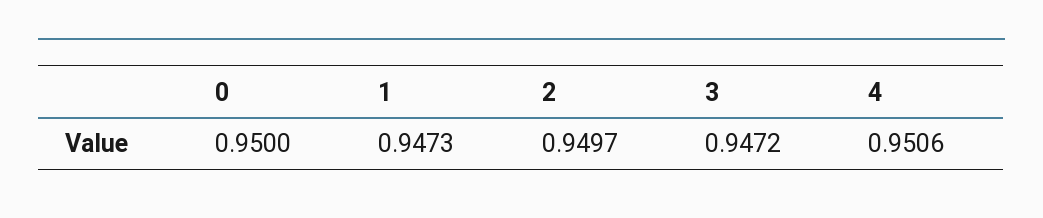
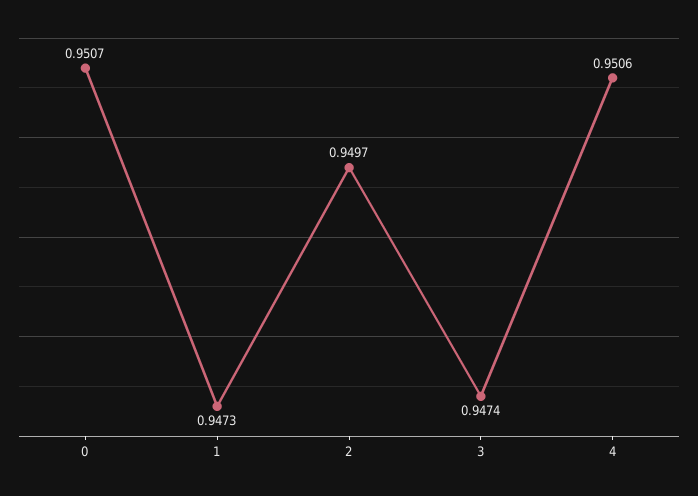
0: 0.95 -> 0.9507
3: 0.9472 -> 0.9474

